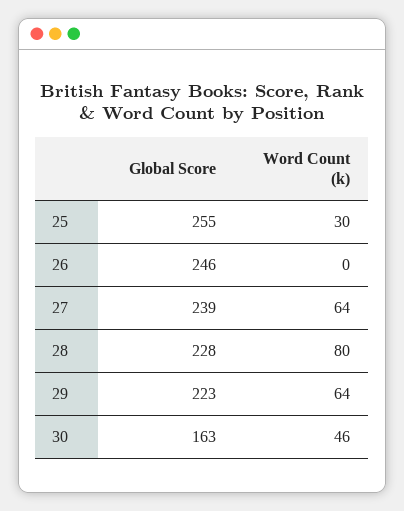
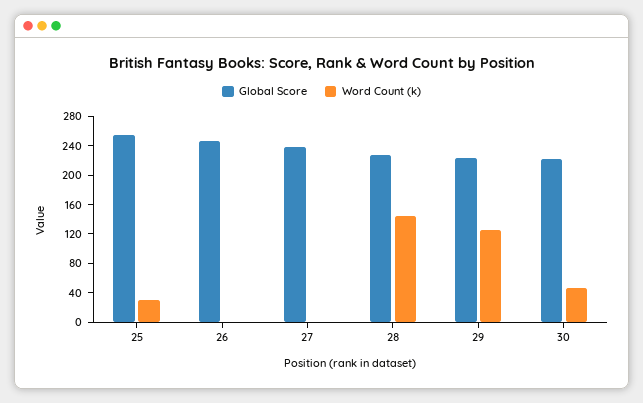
Word Count (k), 27: 64 -> 0
Word Count (k), 28: 80 -> 140
Word Count (k), 29: 64 -> 120
Global Score, 30: 163 -> 220

